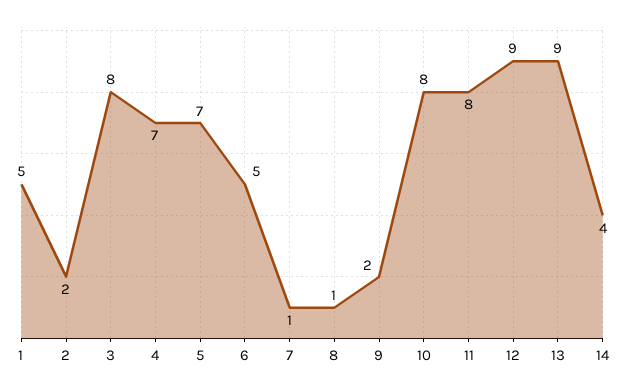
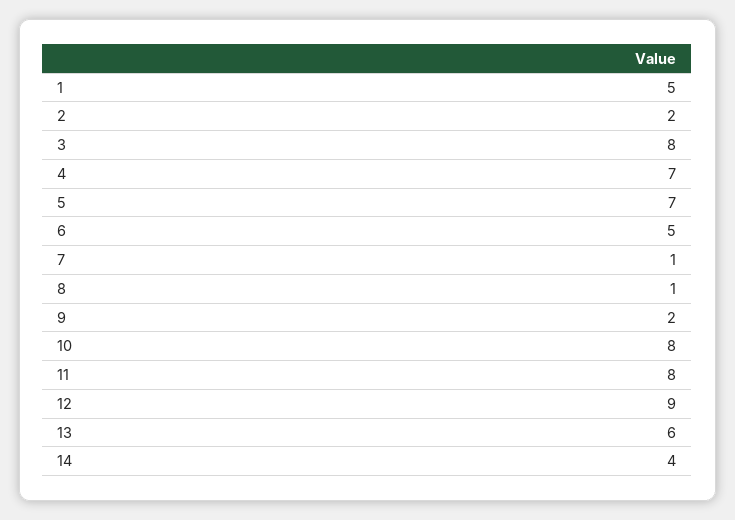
13: 9 -> 6

